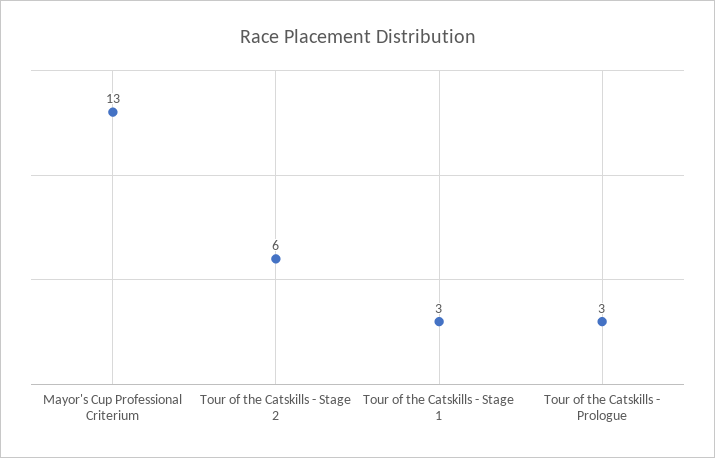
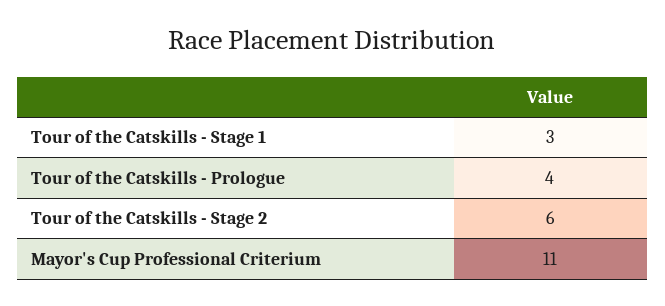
Mayor's Cup Professional Criterium: 13 -> 11
Tour of the Catskills - Prologue: 3 -> 4

